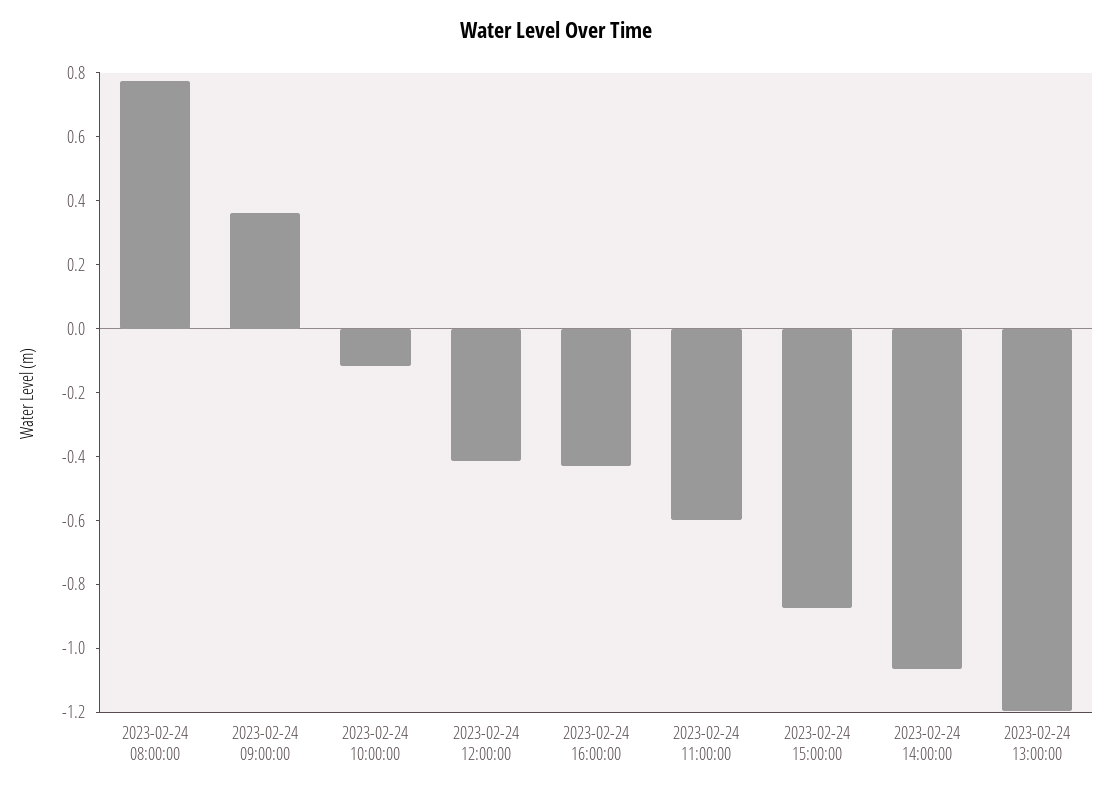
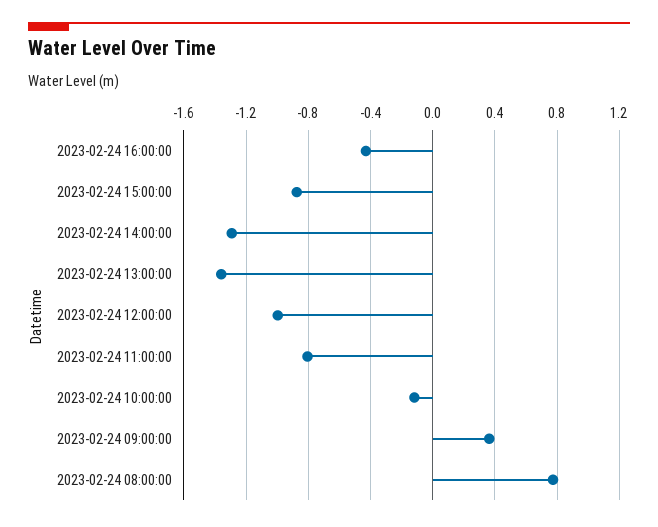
2023-02-24 12:00:00: -0.4 -> -1
2023-02-24 11:00:00: -0.6 -> -0.8
2023-02-24 14:00:00: -1.05 -> -1.3
2023-02-24 13:00:00: -1.2 -> -1.35

